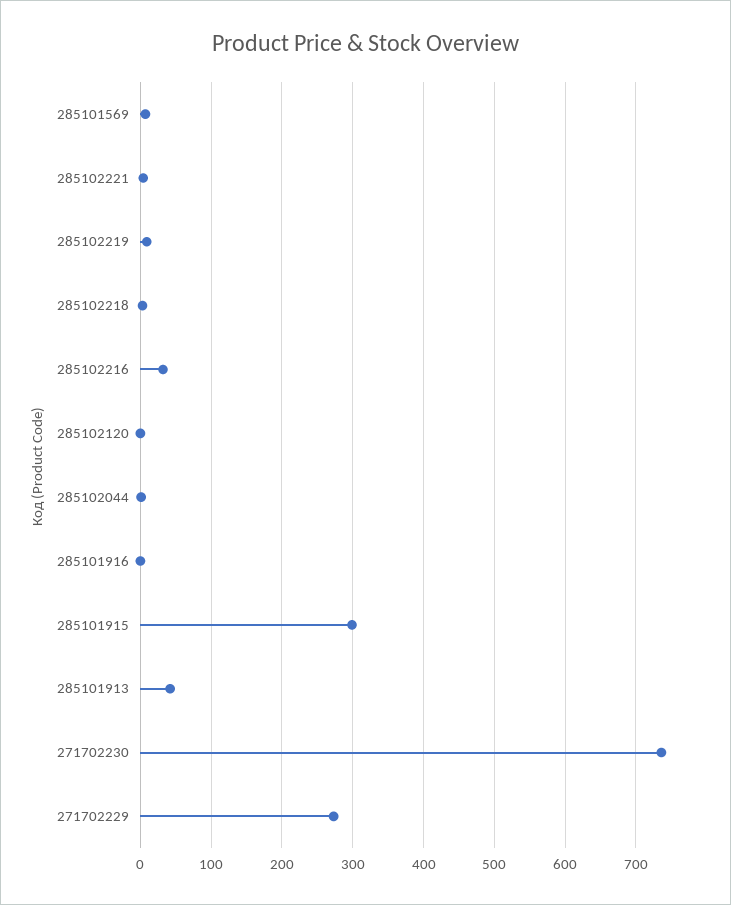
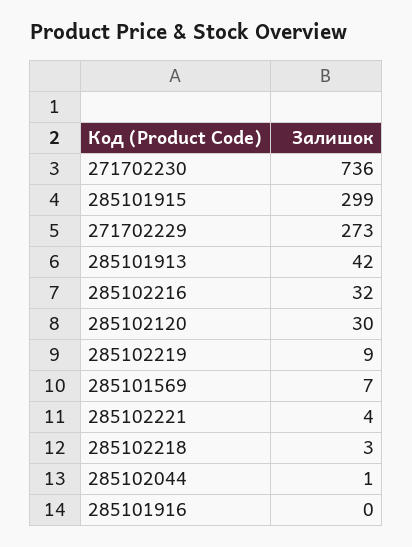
285102120: 0 -> 30

